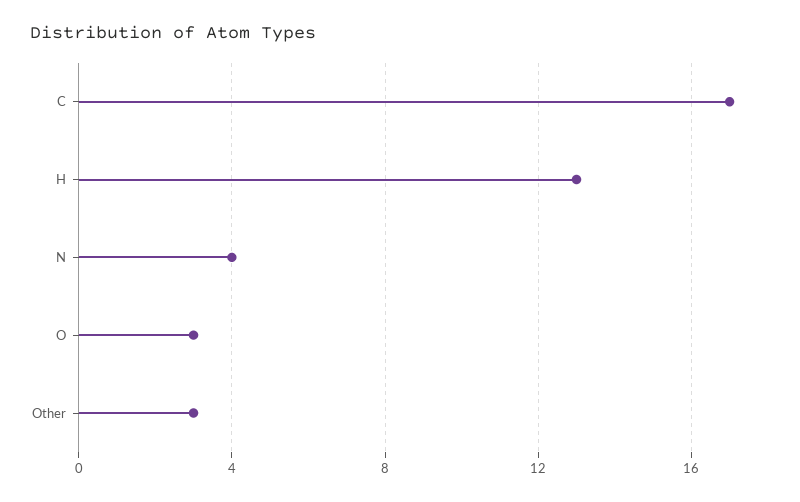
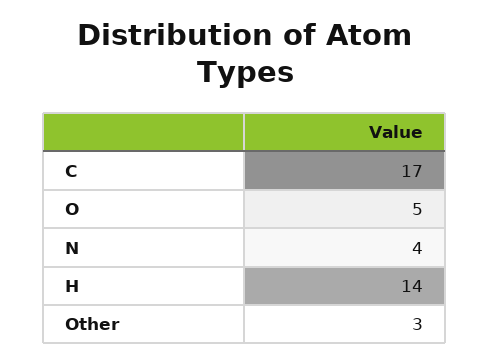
H: 13 -> 14
O: 3 -> 5

